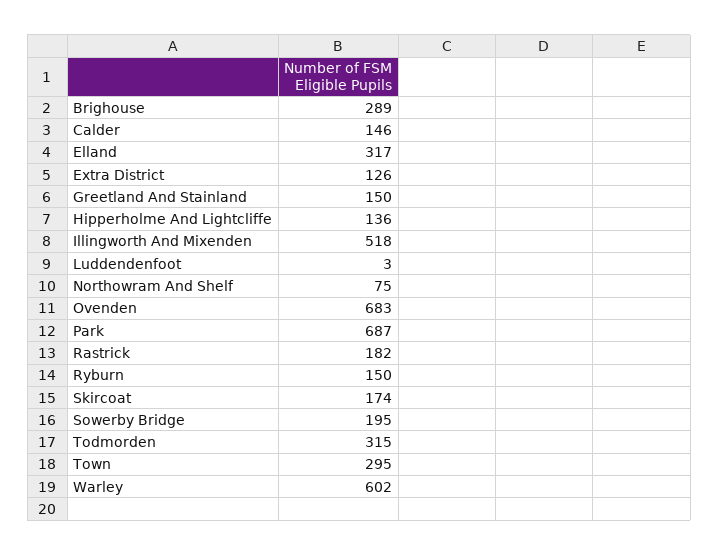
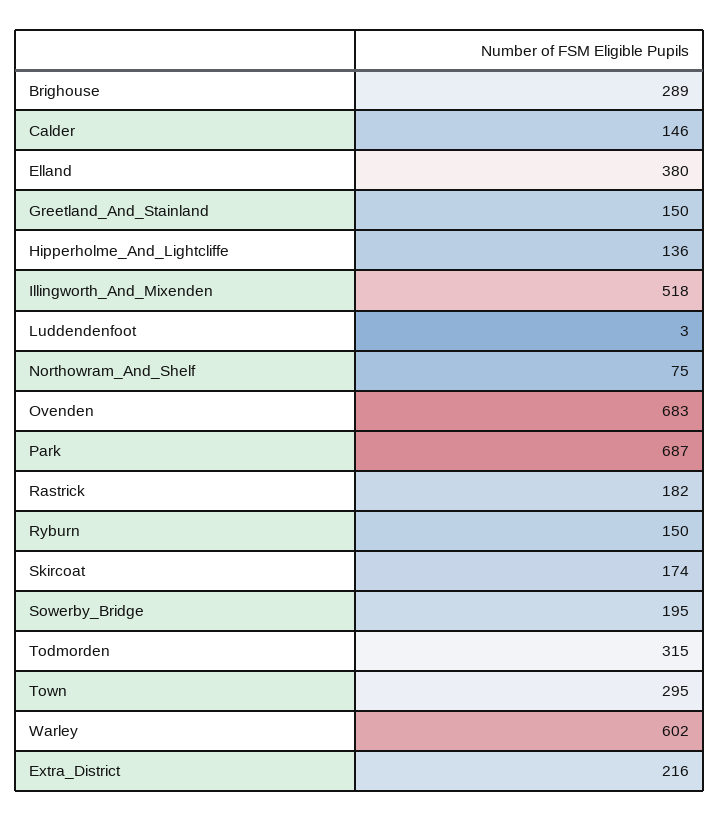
Elland: 317 -> 380
Extra District: 126 -> 216

